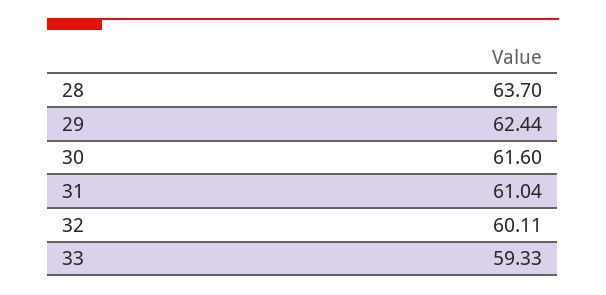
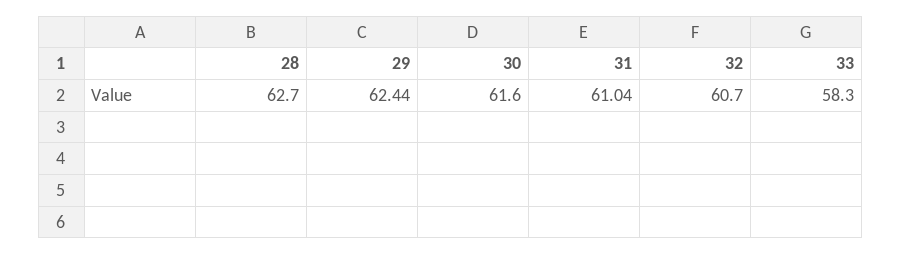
28: 63.7 -> 62.7
32: 60.11 -> 60.7
33: 59.33 -> 58.3

